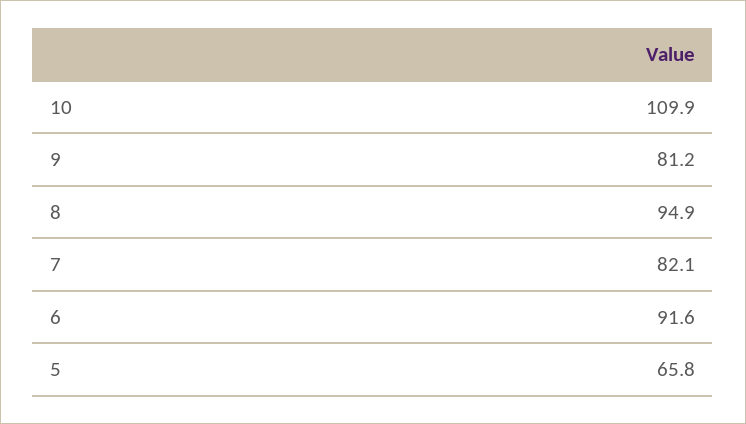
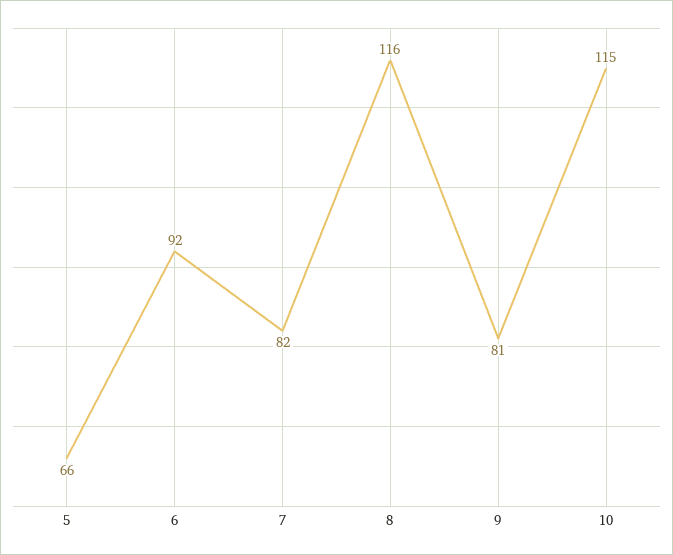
10: 109.9 -> 115
8: 94.9 -> 116

